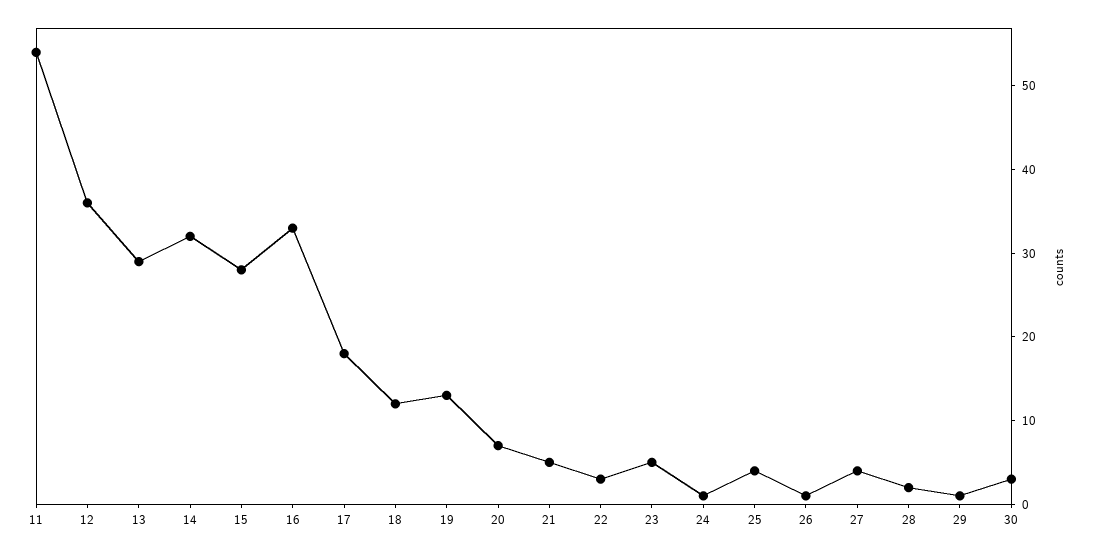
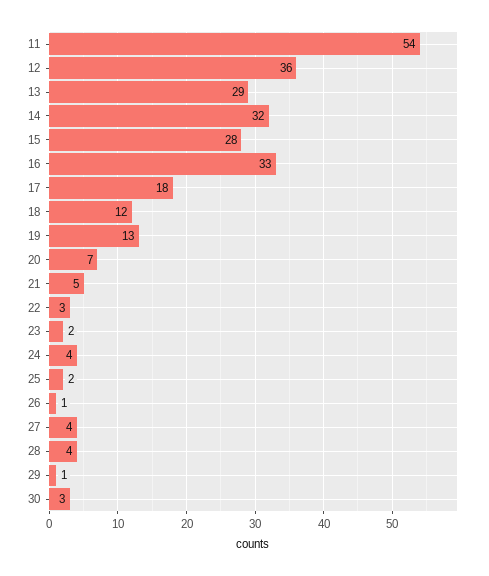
23: 5 -> 2
24: 1 -> 4
25: 4 -> 2
28: 2 -> 4

